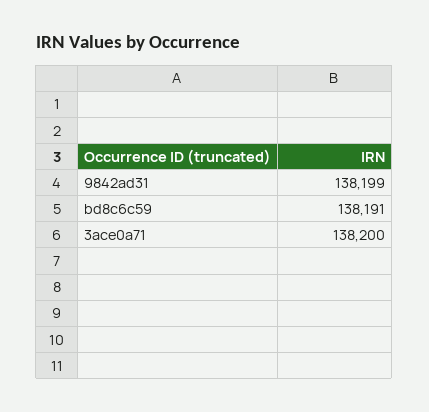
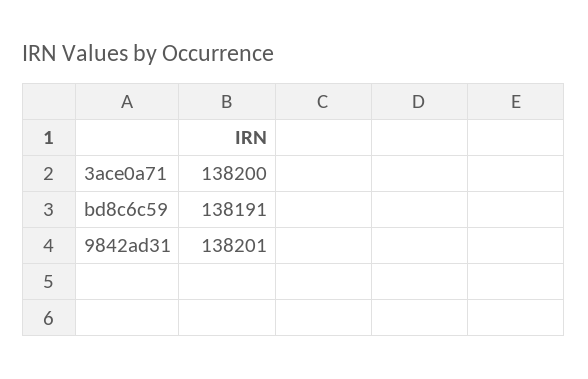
9842ad31: 138199 -> 138201

